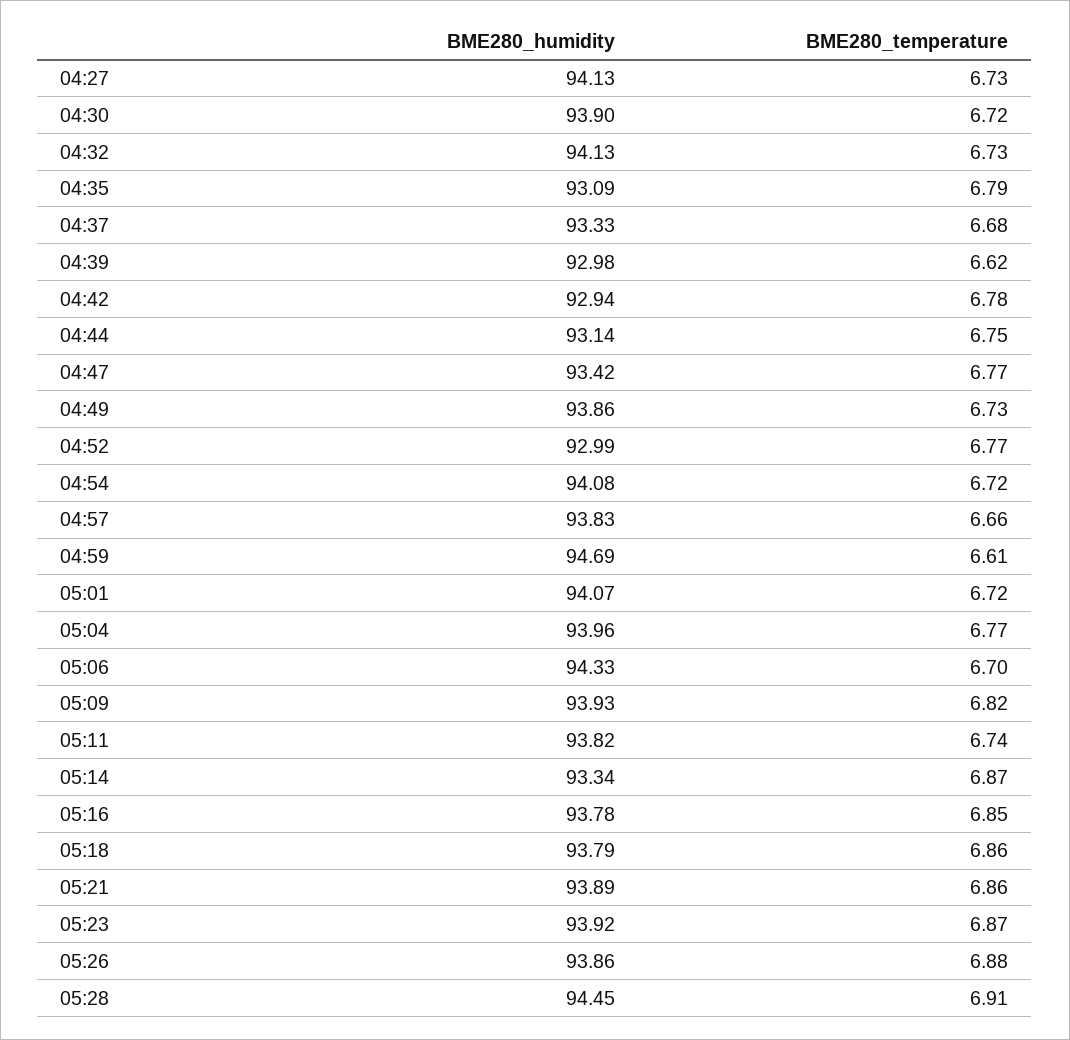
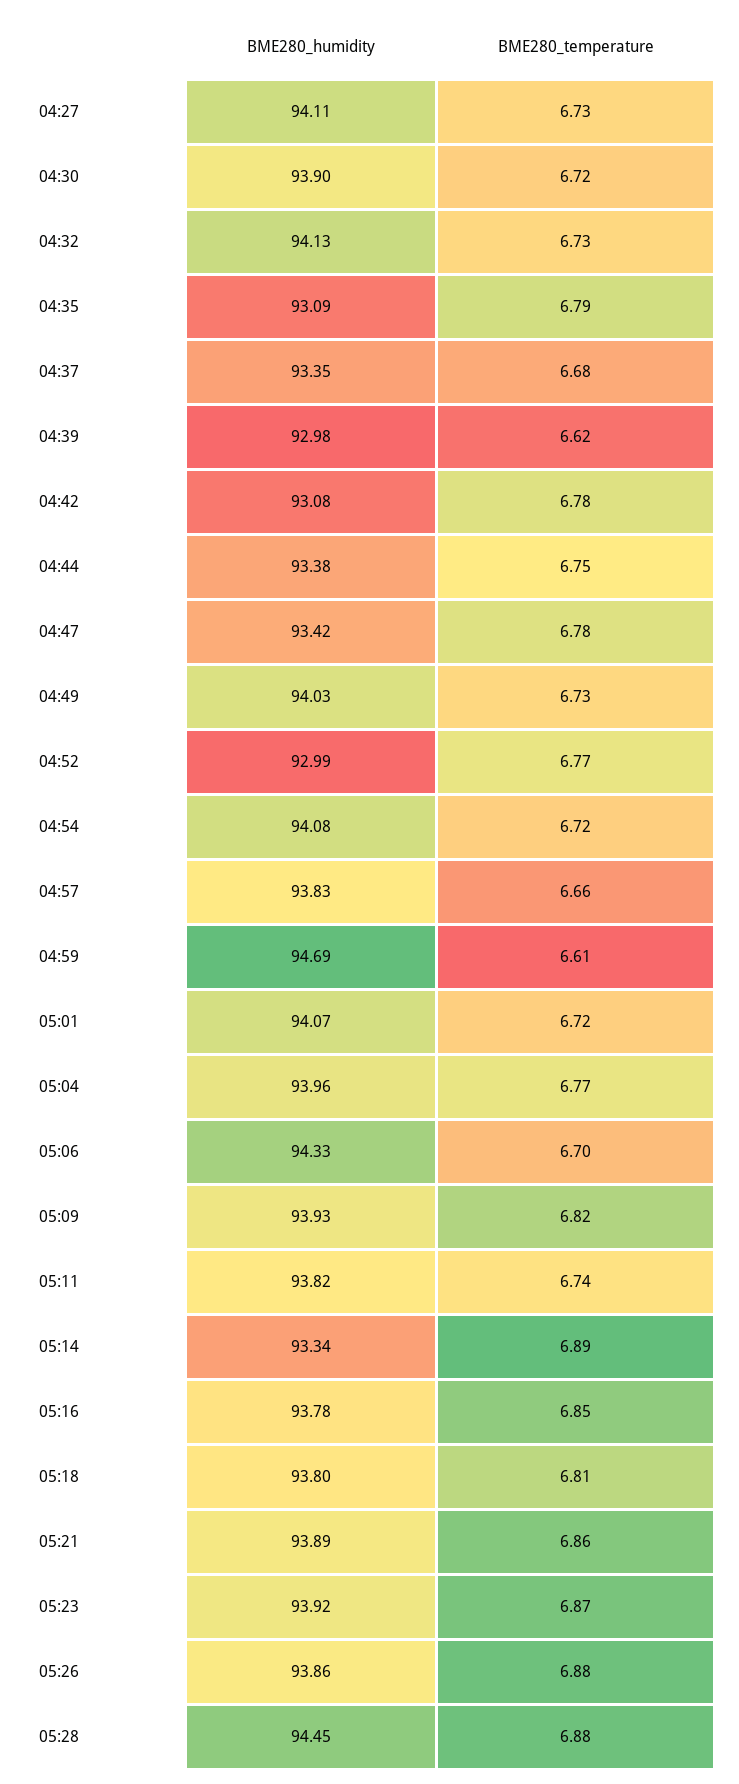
BME280_humidity, 04:27: 94.13 -> 94.11
BME280_humidity, 04:37: 93.33 -> 93.35
BME280_humidity, 04:42: 92.94 -> 93.08
BME280_humidity, 04:44: 93.14 -> 93.38
BME280_temperature, 04:47: 6.77 -> 6.78
BME280_humidity, 04:49: 93.86 -> 94.03
BME280_temperature, 05:14: 6.87 -> 6.89
BME280_humidity, 05:18: 93.79 -> 93.8
BME280_temperature, 05:18: 6.86 -> 6.81
BME280_temperature, 05:28: 6.91 -> 6.88

